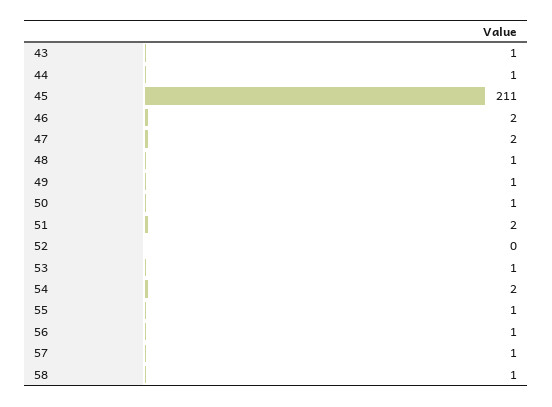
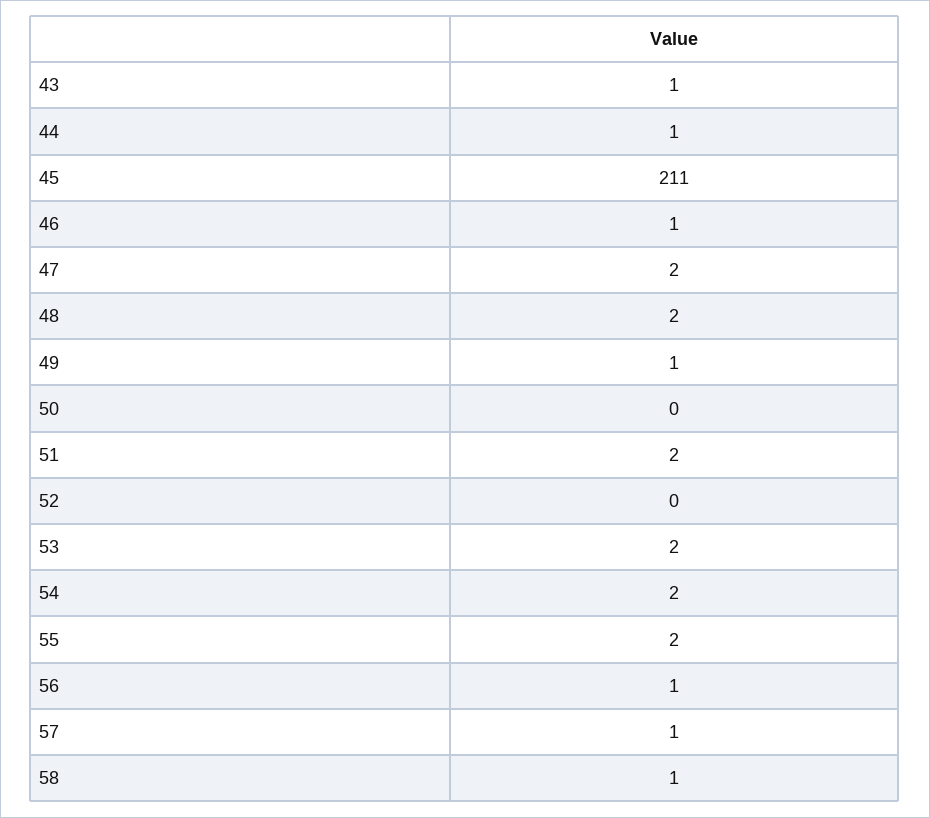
46: 2 -> 1
48: 1 -> 2
50: 1 -> 0
53: 1 -> 2
55: 1 -> 2

